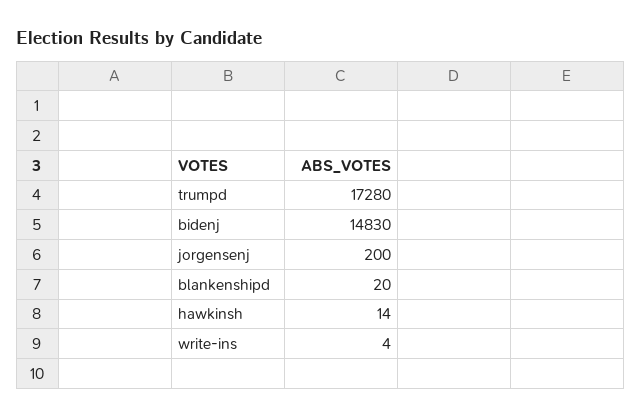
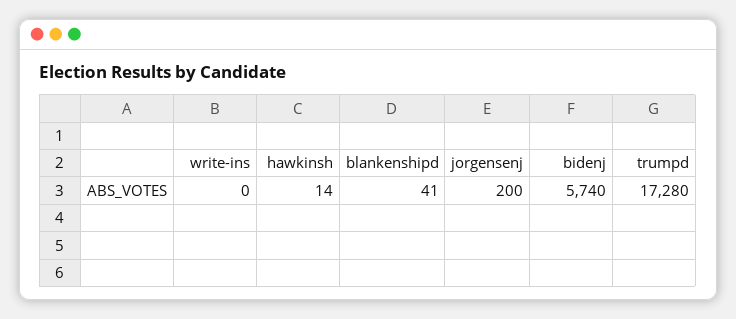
bidenj: 14830 -> 5740
blankenshipd: 20 -> 41
write-ins: 4 -> 0

